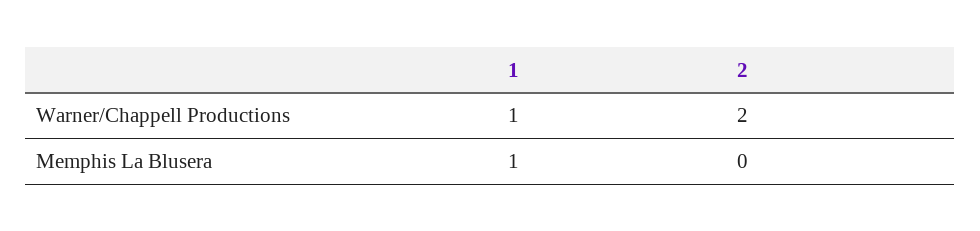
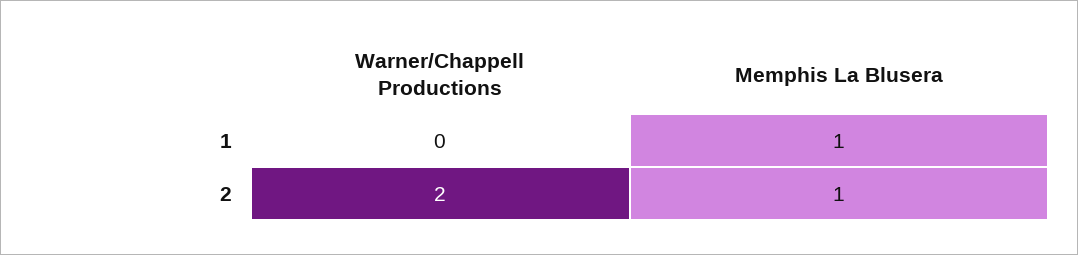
1, Warner/Chappell Productions: 1 -> 0
2, Memphis La Blusera: 0 -> 1

